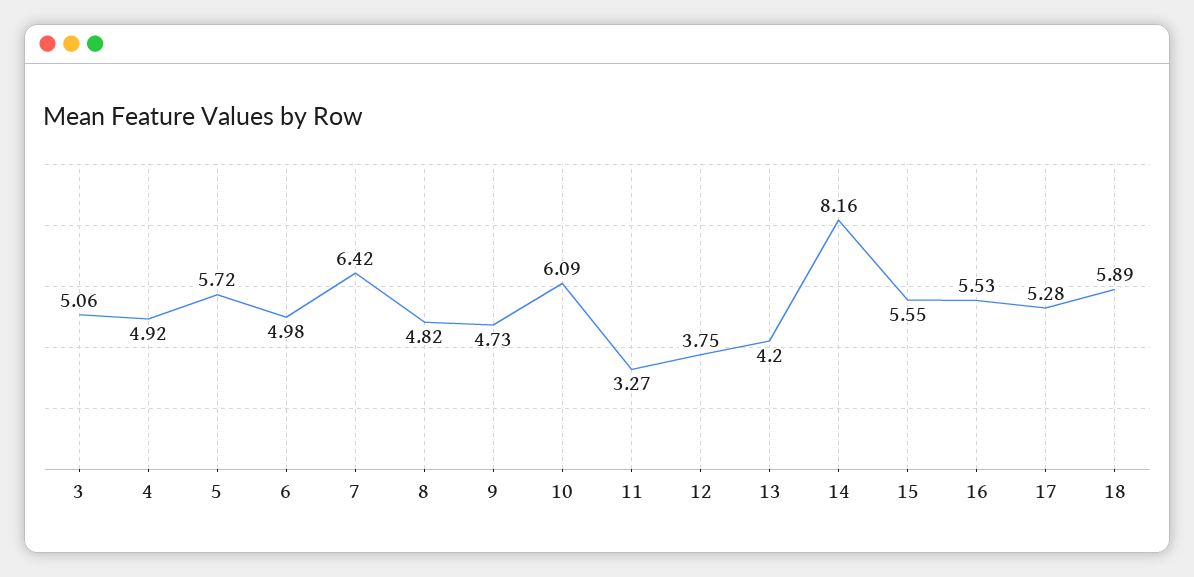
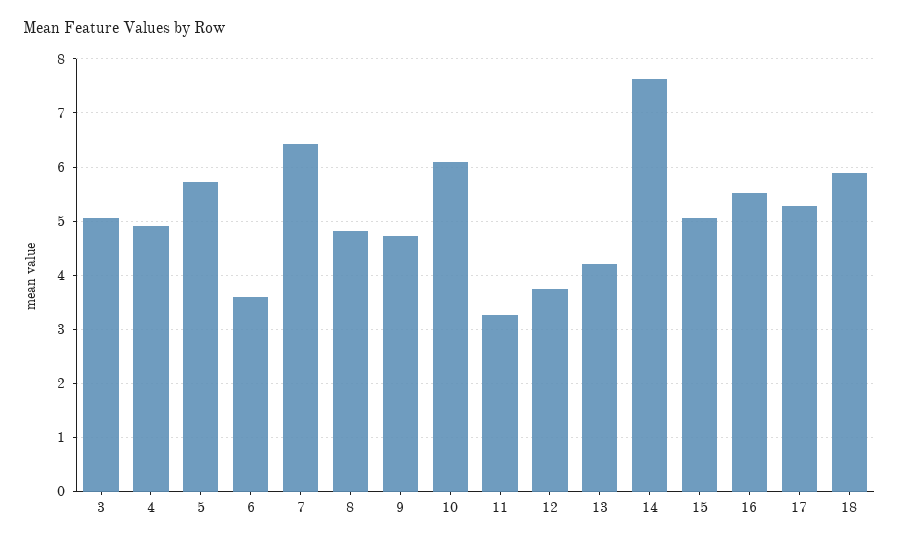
6: 4.98 -> 3.6
14: 8.16 -> 7.6
15: 5.55 -> 5

